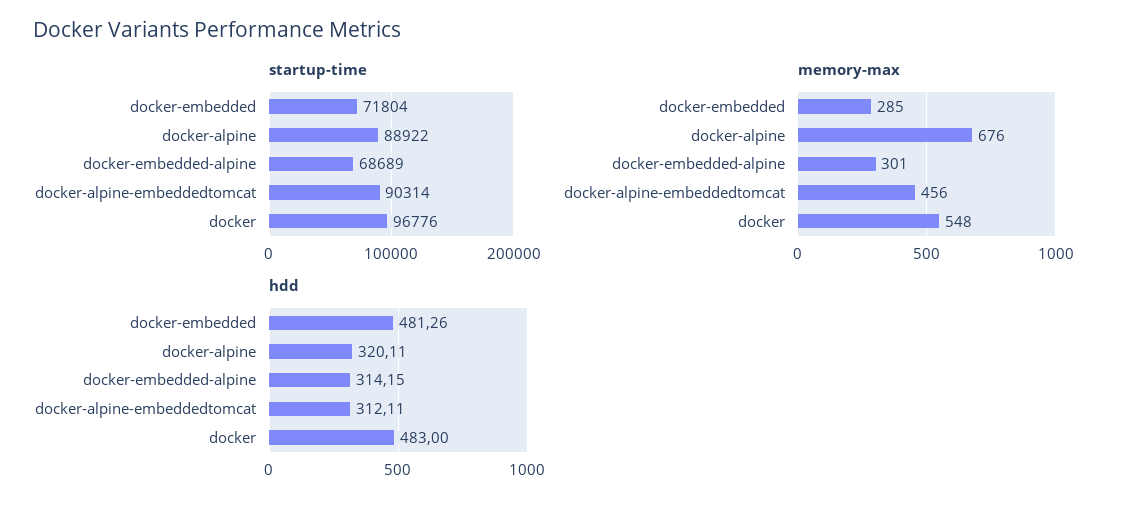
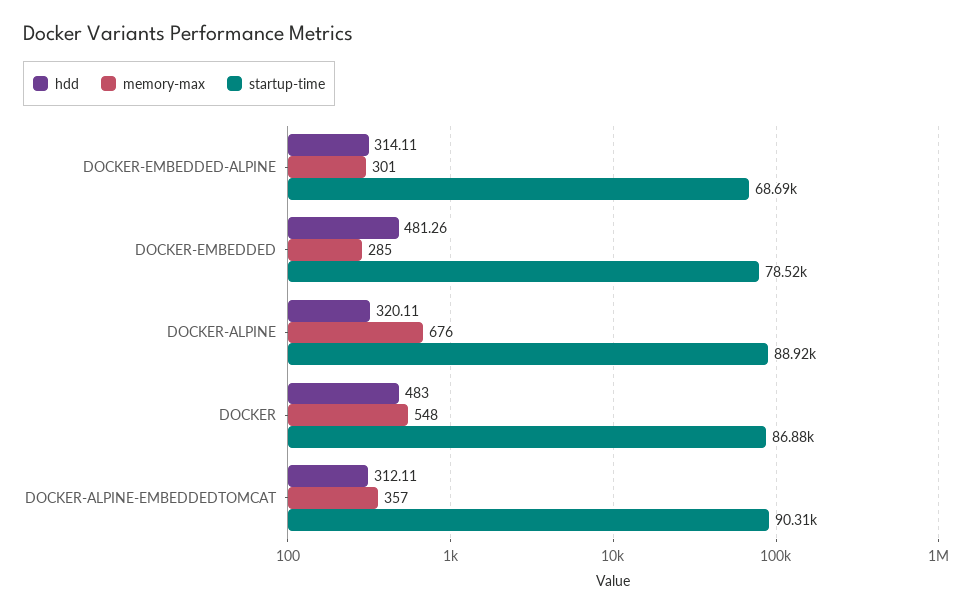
startup-time, docker-embedded: 71804 -> 78520
startup-time, docker: 96776 -> 86880
memory-max, docker-alpine-embeddedtomcat: 456 -> 357
hdd, docker-embedded-alpine: 314.15 -> 314.11

